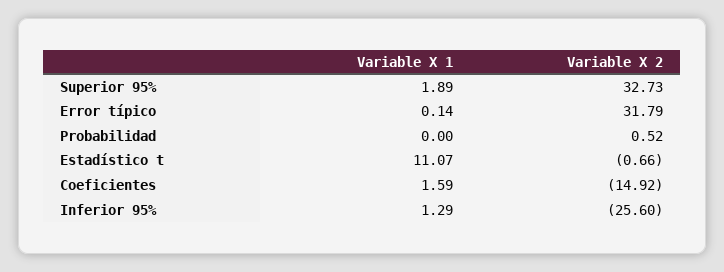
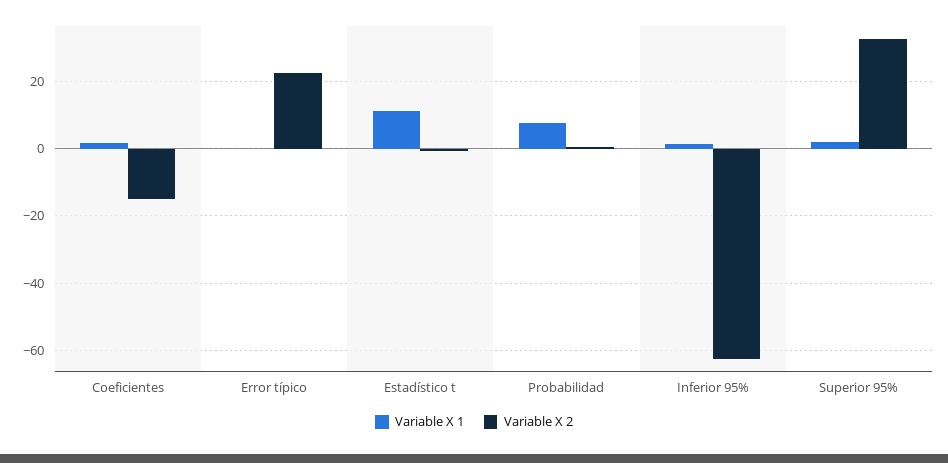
Variable X 2, Error típico: 31.79 -> 22
Variable X 1, Probabilidad: 0 -> 8
Variable X 2, Inferior 95%: -25.6 -> -62

